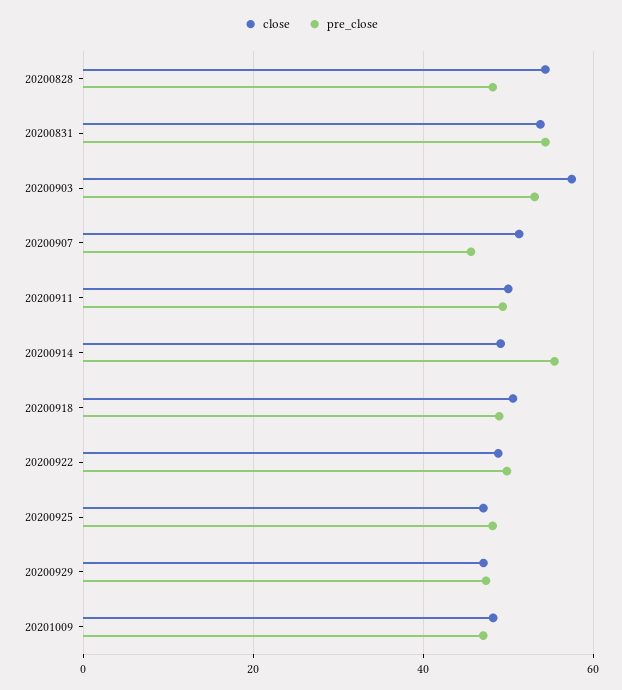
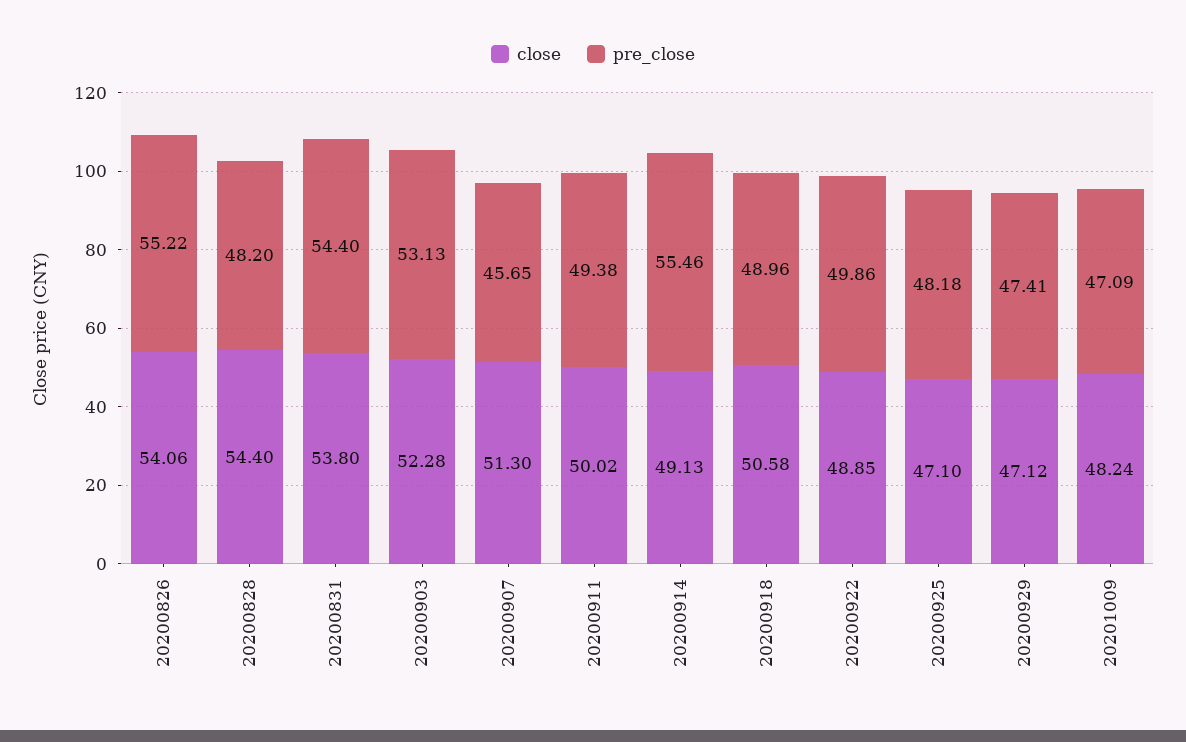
close, 20200903: 58 -> 52.28
close, 20200826: none -> 54.06
pre_close, 20200826: none -> 55.22

